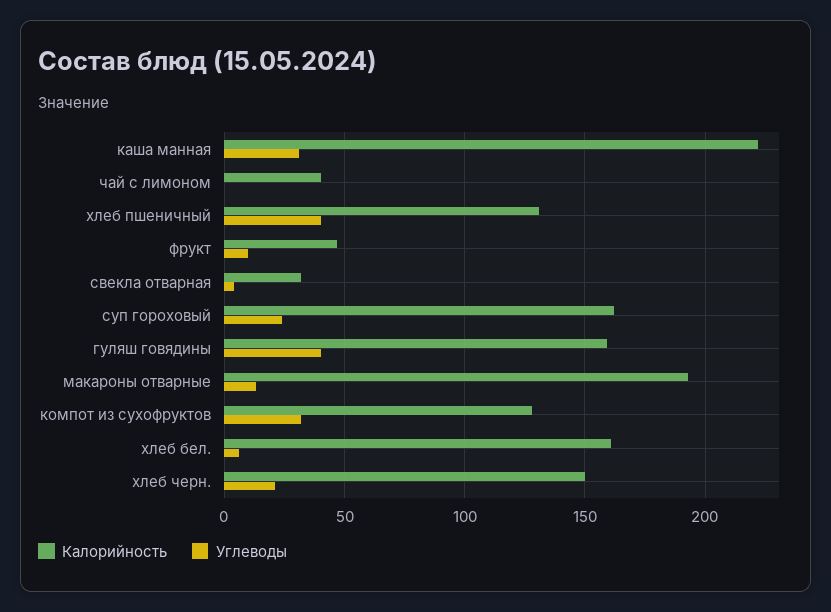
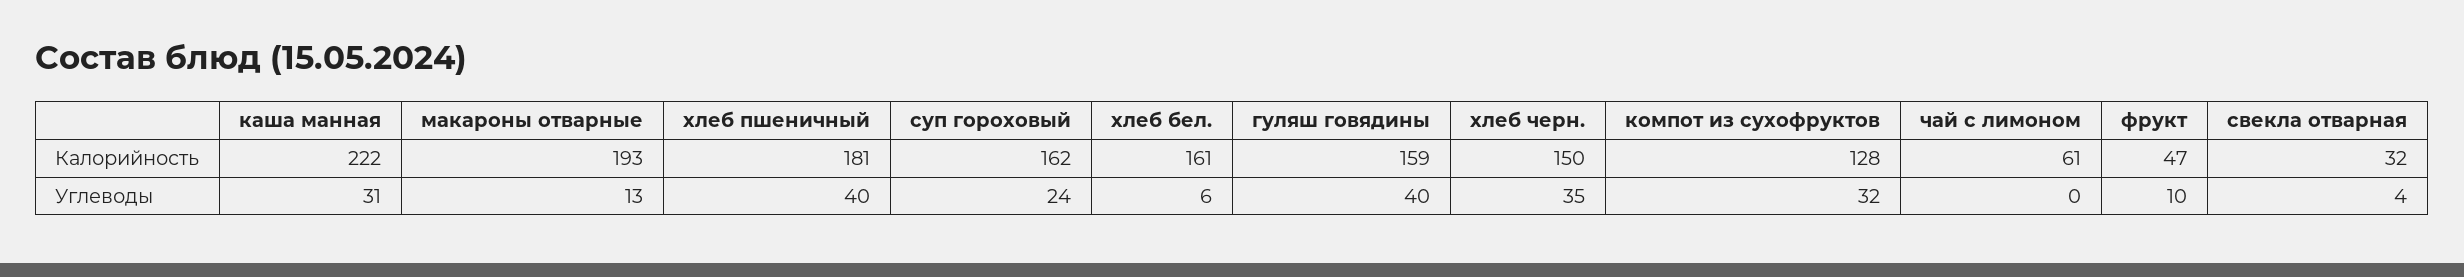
Калорийность, чай с лимоном: 40 -> 61
Калорийность, хлеб пшеничный: 130 -> 181
Углеводы, хлеб черн.: 20 -> 35

